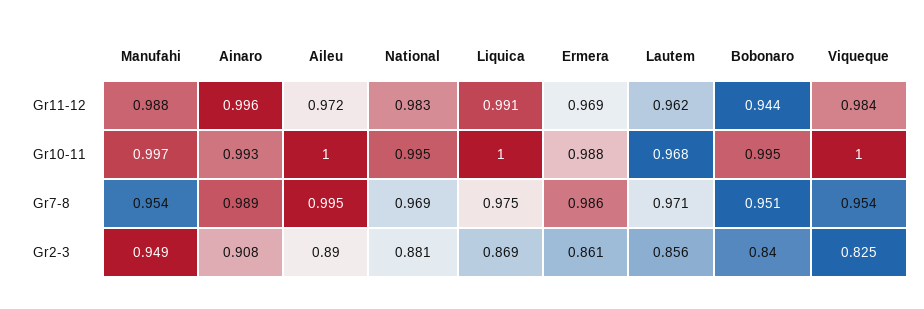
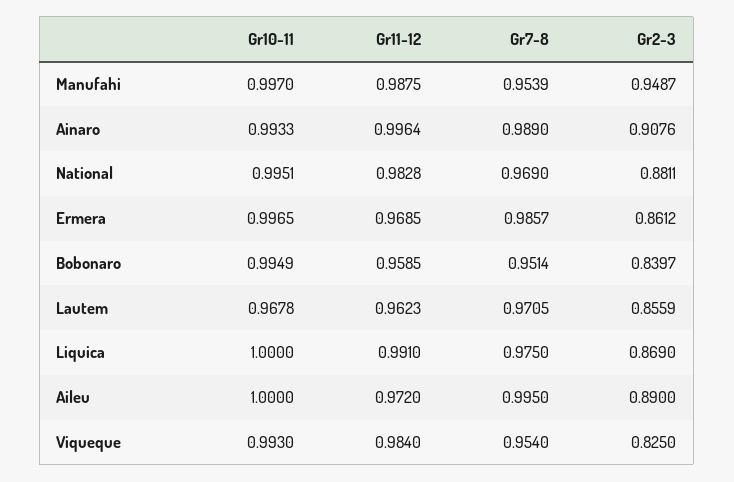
Bobonaro, Gr11-12: 0.944 -> 0.9585
Ermera, Gr10-11: 0.988 -> 0.9965
Viqueque, Gr10-11: 1 -> 0.993

